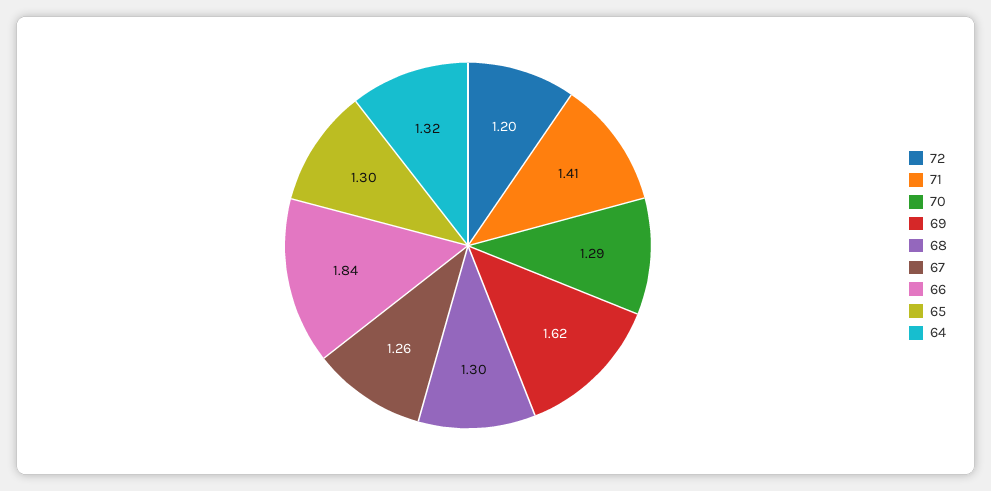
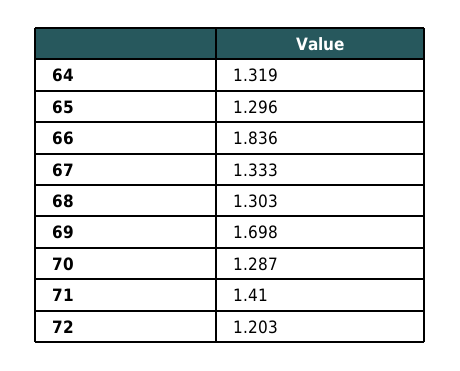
69: 1.62 -> 1.698
67: 1.26 -> 1.333

